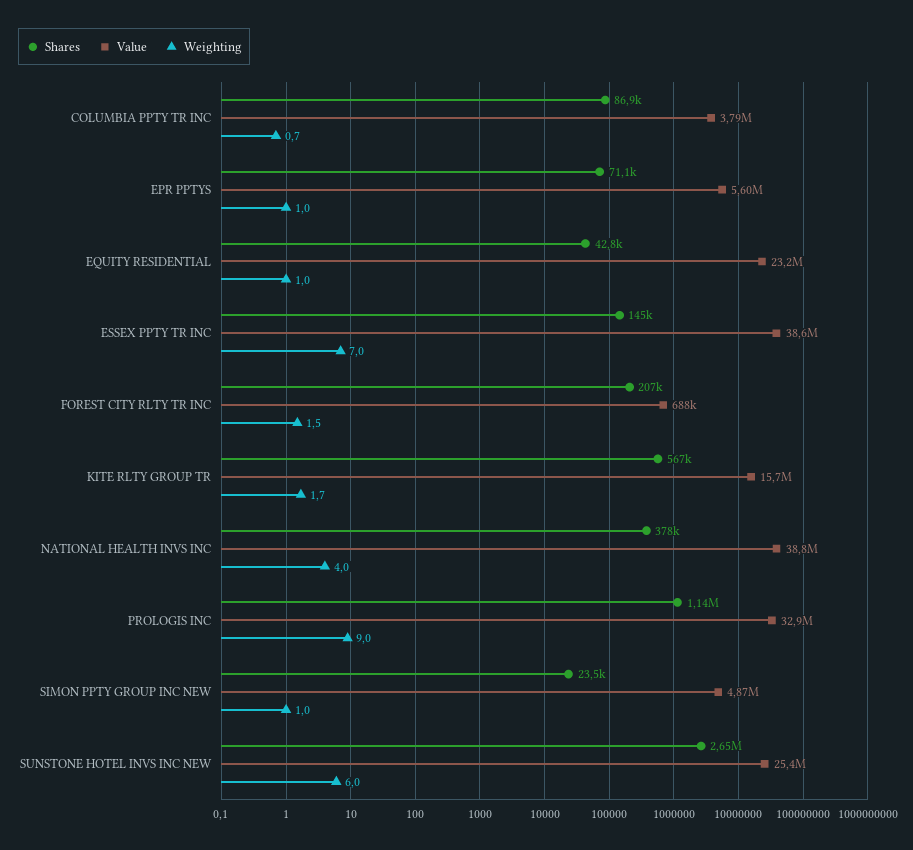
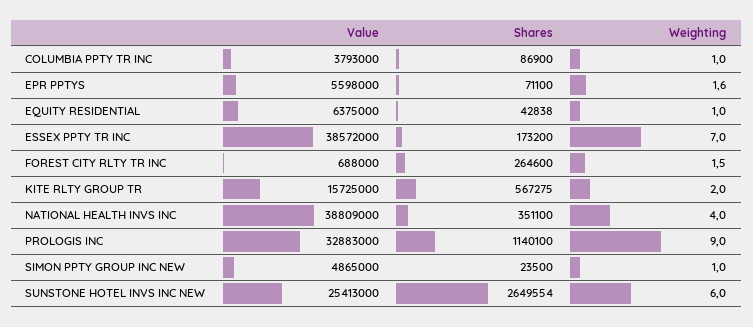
Weighting, COLUMBIA PPTY TR INC: 0.7 -> 1
Weighting, EPR PPTYS: 1 -> 1.6
Value, EQUITY RESIDENTIAL: 23200000 -> 6375000
Shares, ESSEX PPTY TR INC: 145000 -> 173200
Shares, FOREST CITY RLTY TR INC: 207000 -> 264600
Weighting, KITE RLTY GROUP TR: 1.7 -> 2
Shares, NATIONAL HEALTH INVS INC: 378000 -> 351100

